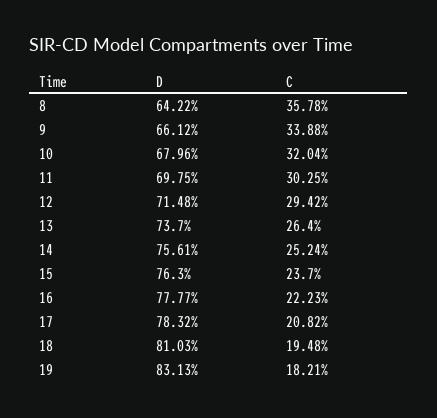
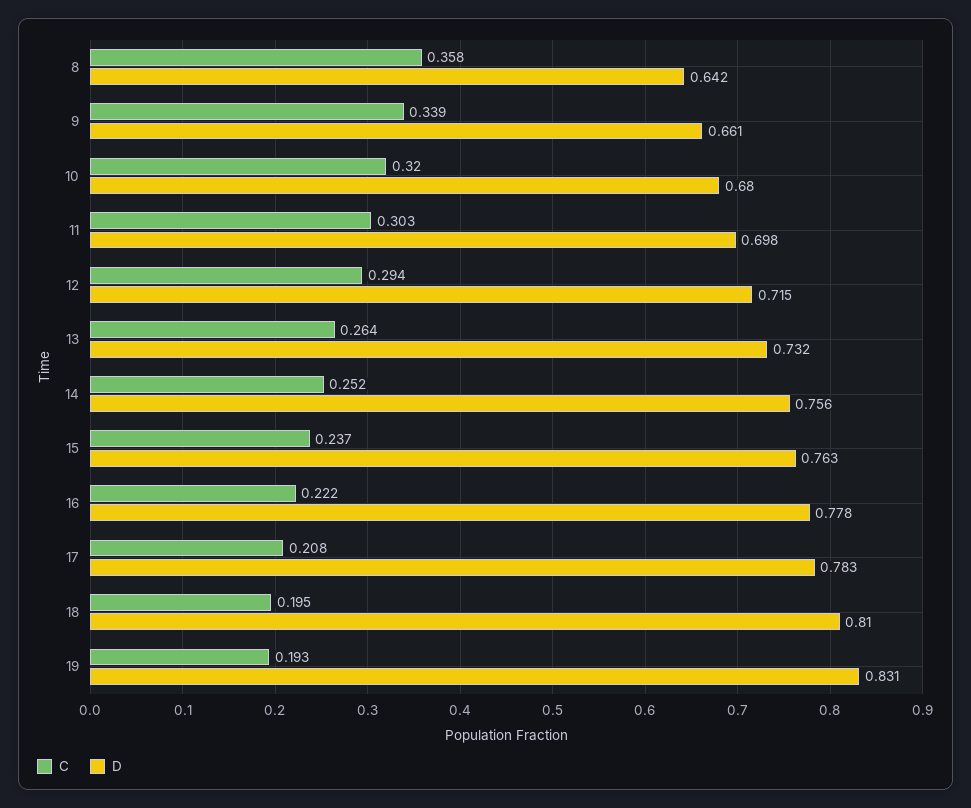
D, 13: 0.737 -> 0.732
C, 19: 0.1821 -> 0.193

